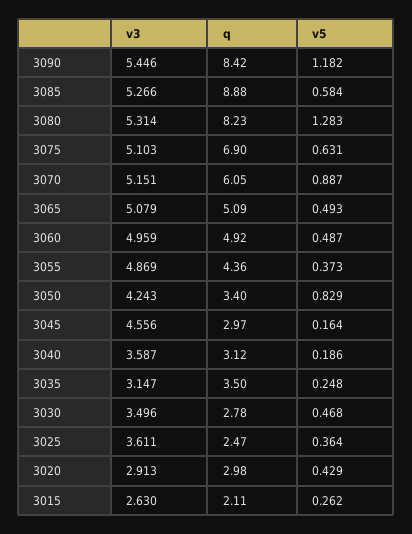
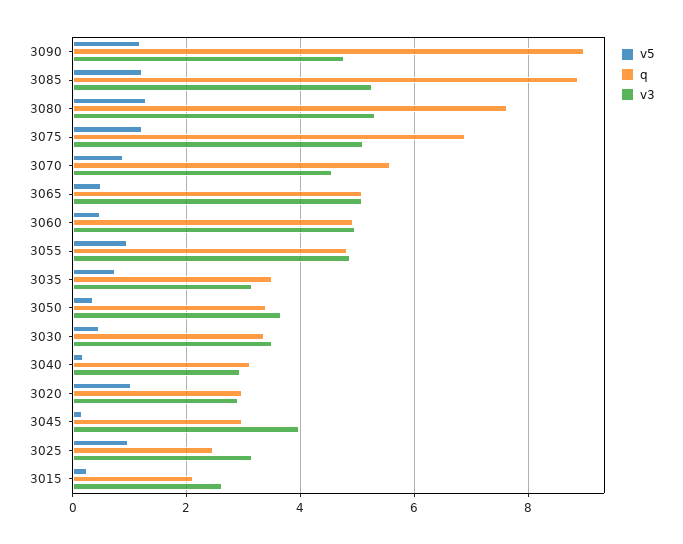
v3, 3090: 5.446 -> 4.8
q, 3090: 8.42 -> 9
v5, 3085: 0.584 -> 1.2
q, 3080: 8.23 -> 7.6
v5, 3075: 0.631 -> 1.2
v3, 3070: 5.151 -> 4.6
q, 3070: 6.05 -> 5.6
q, 3055: 4.36 -> 4.8
v5, 3055: 0.373 -> 1
v3, 3050: 4.243 -> 3.6
v5, 3050: 0.829 -> 0.4
v3, 3045: 4.556 -> 4
v3, 3040: 3.587 -> 3
v5, 3035: 0.248 -> 0.8
q, 3030: 2.78 -> 3.4
v3, 3025: 3.611 -> 3.2
v5, 3025: 0.364 -> 1
v5, 3020: 0.429 -> 1

